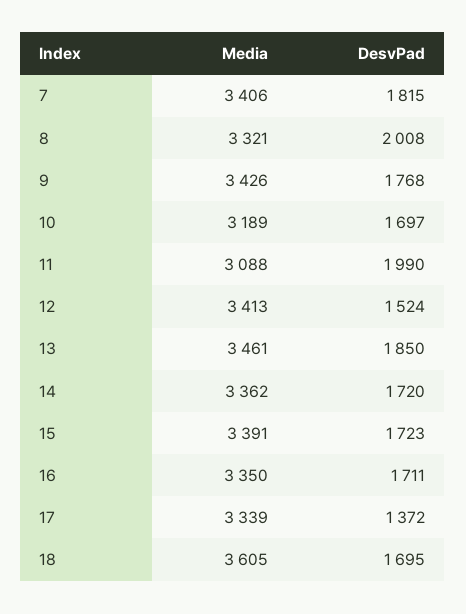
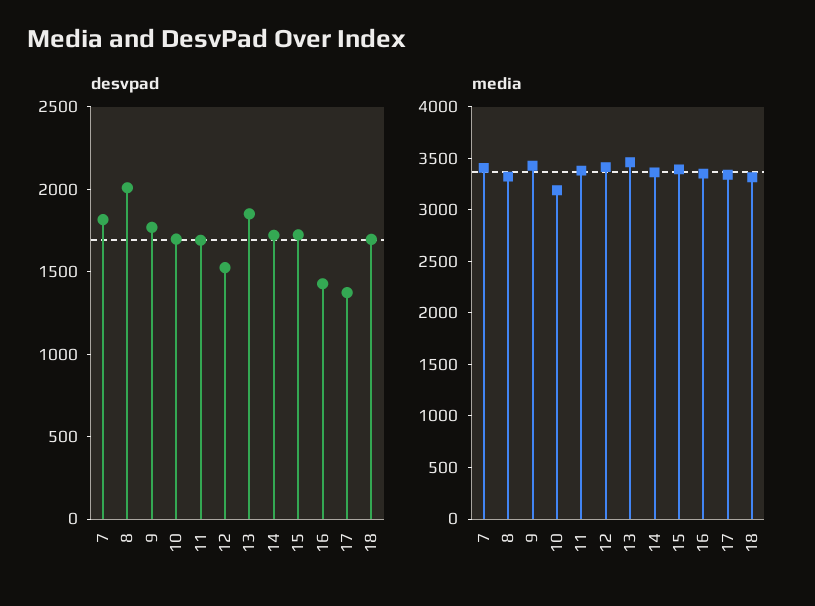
Media, 11: 3088 -> 3400
DesvPad, 11: 1990 -> 1700
DesvPad, 16: 1711 -> 1400
Media, 18: 3605 -> 3300

